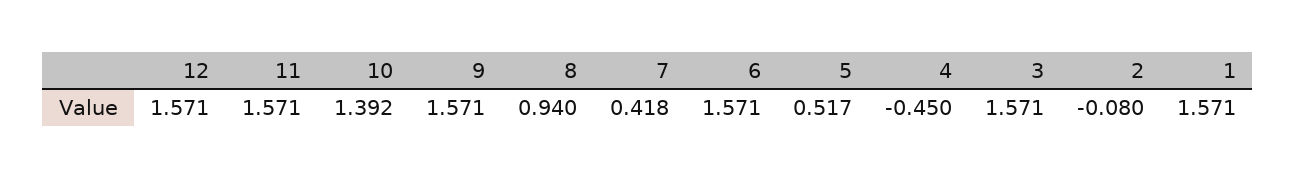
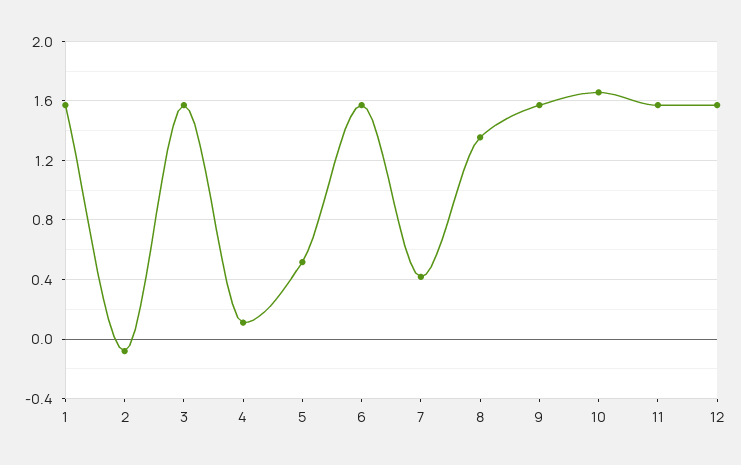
10: 1.392 -> 1.65
8: 0.94 -> 1.35
4: -0.45 -> 0.1

